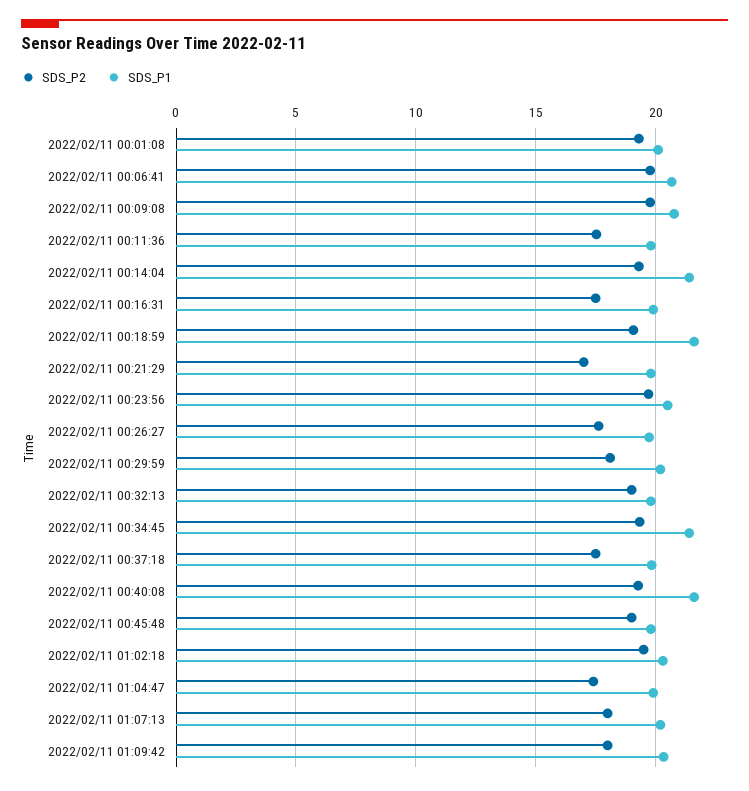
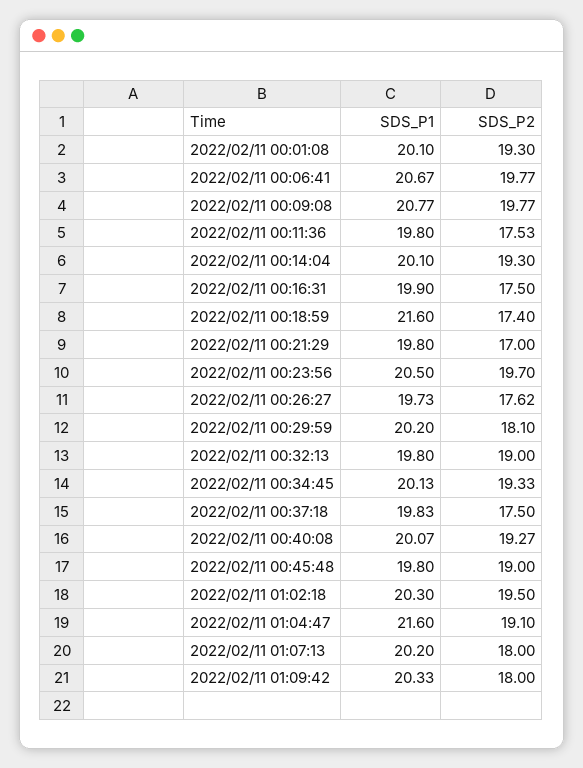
SDS_P1, 2022/02/11 00:14:04: 21.5 -> 20.1
SDS_P2, 2022/02/11 00:18:59: 19 -> 17.4
SDS_P1, 2022/02/11 00:34:45: 21.5 -> 20.13
SDS_P1, 2022/02/11 00:40:08: 21.5 -> 20.07
SDS_P2, 2022/02/11 01:04:47: 17.5 -> 19.1
SDS_P1, 2022/02/11 01:04:47: 20 -> 21.6

